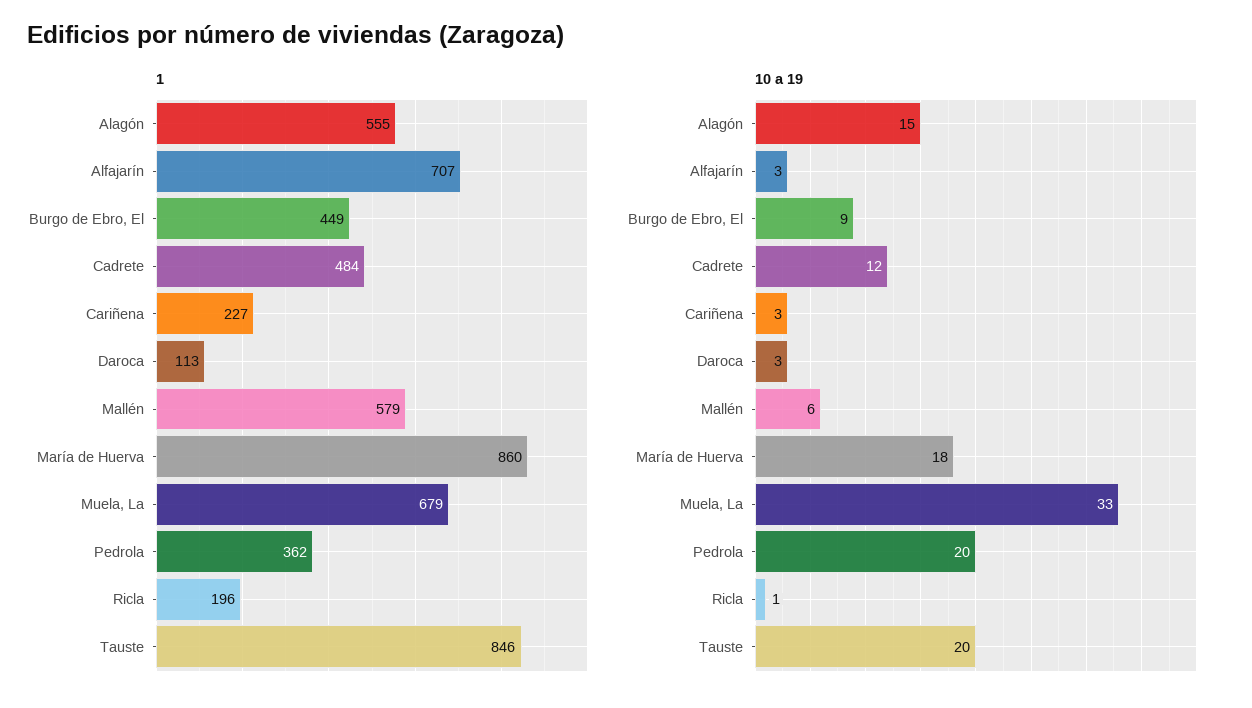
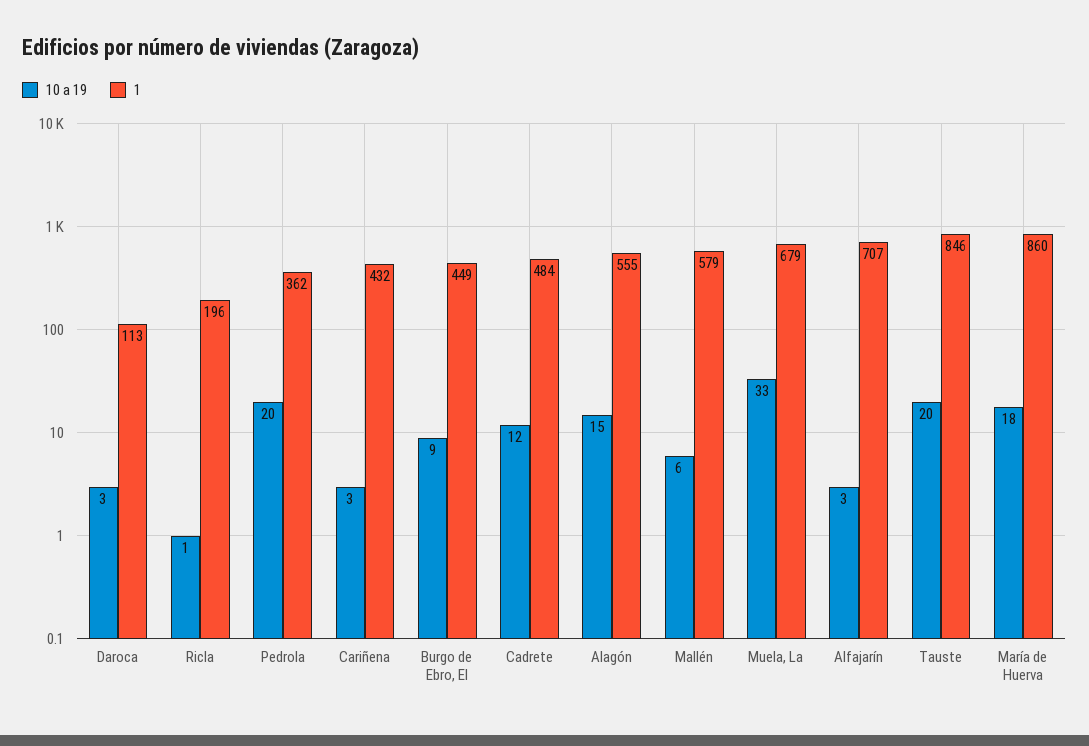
1, Cariñena: 227 -> 432

